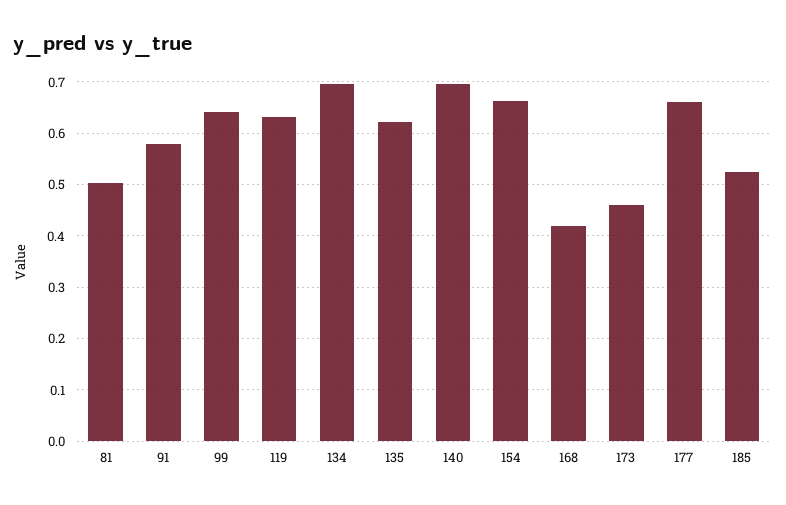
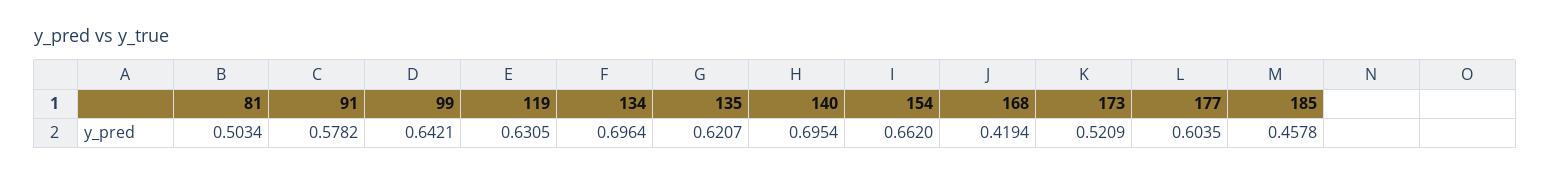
173: 0.46 -> 0.5209
177: 0.66 -> 0.6035
185: 0.52 -> 0.4578

